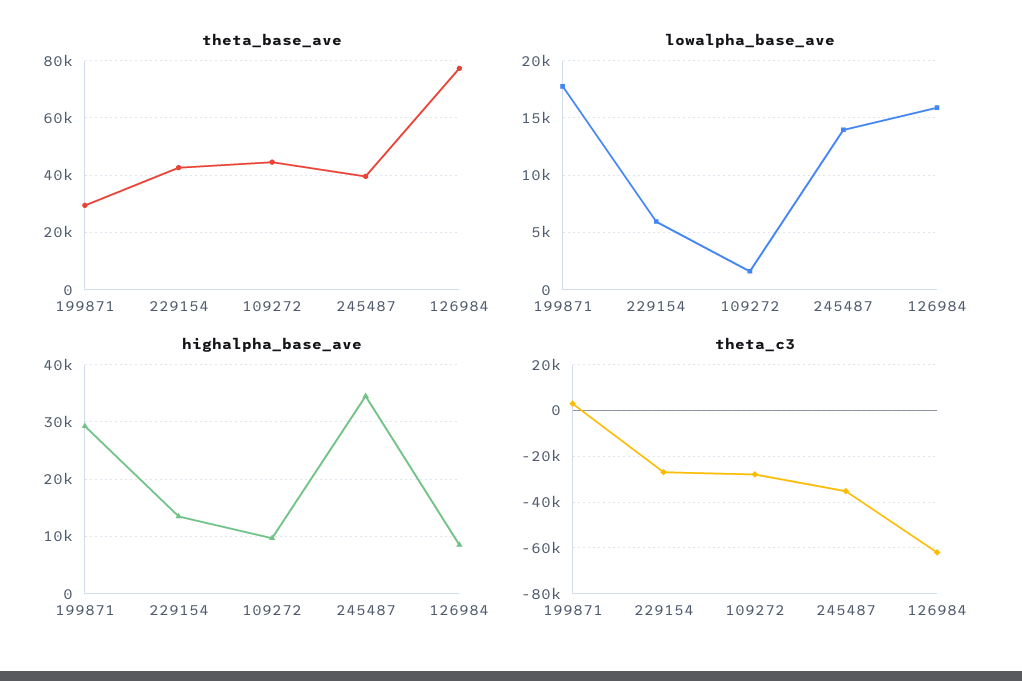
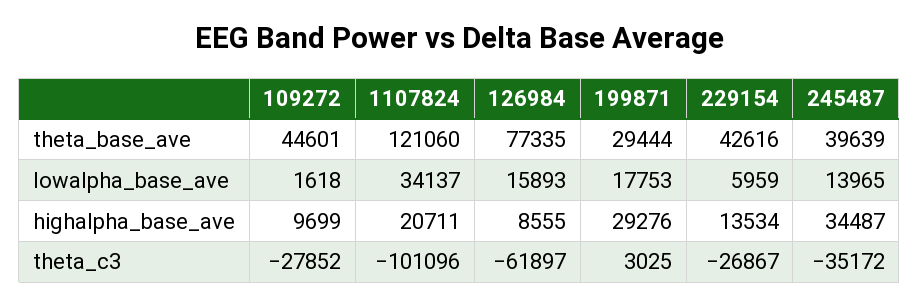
theta_base_ave, 1107824: none -> 121060
lowalpha_base_ave, 1107824: none -> 34137
highalpha_base_ave, 1107824: none -> 20711
theta_c3, 1107824: none -> -101096

